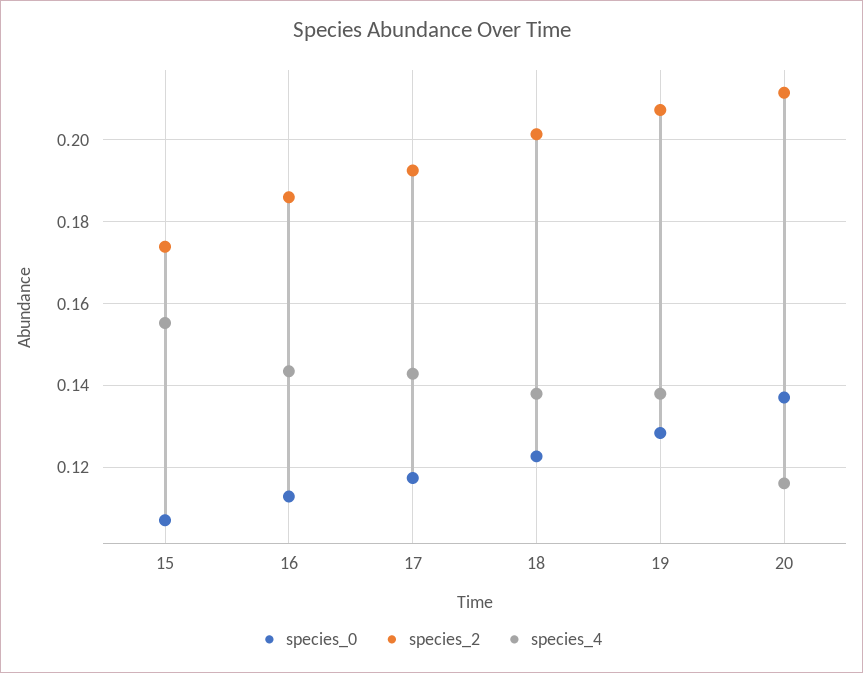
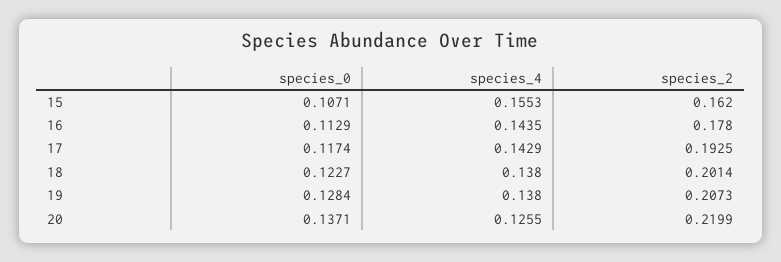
species_2, 15: 0.174 -> 0.162
species_2, 16: 0.186 -> 0.178
species_2, 20: 0.212 -> 0.2199
species_4, 20: 0.116 -> 0.1255

